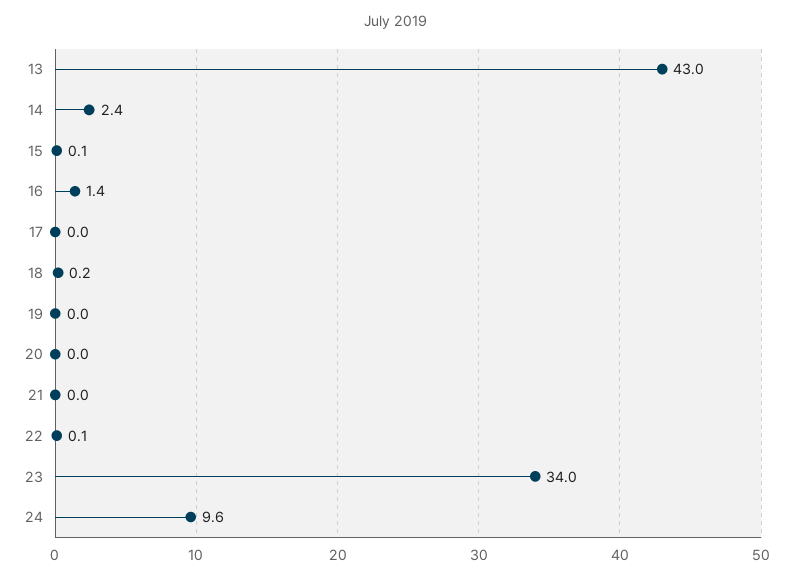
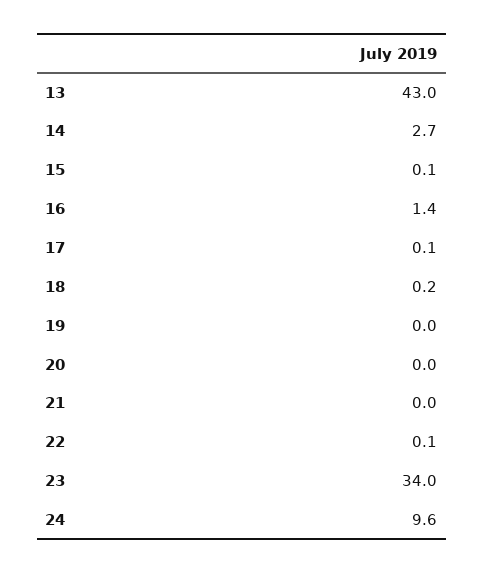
14: 2.4 -> 2.7
17: 0 -> 0.1

